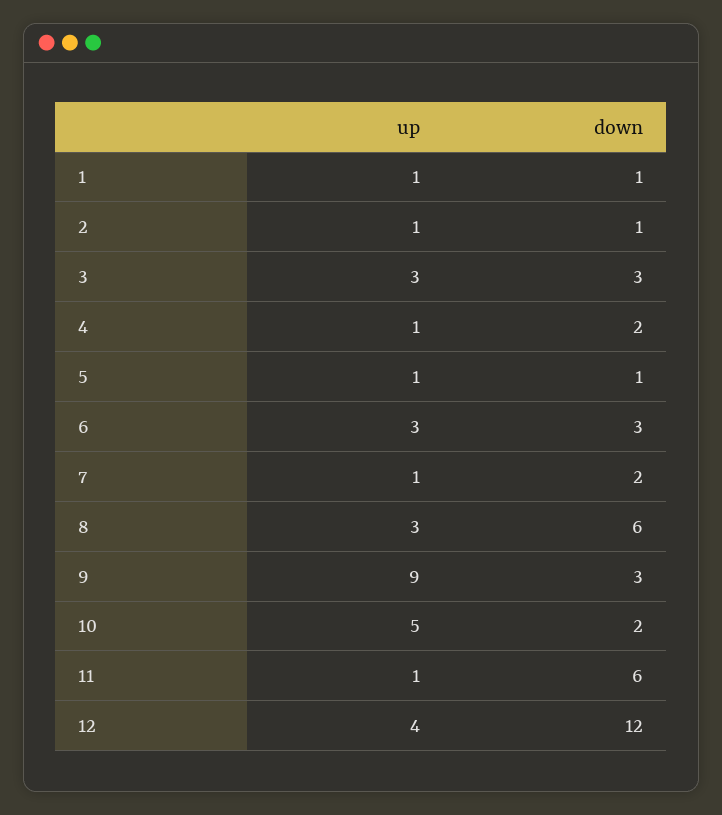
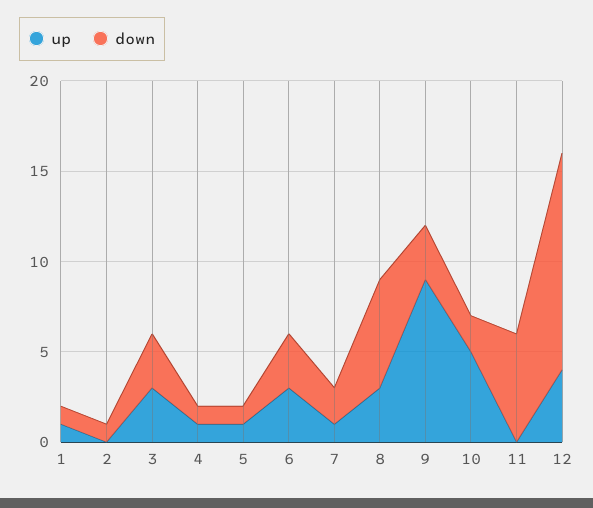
up, 2: 1 -> 0
down, 4: 2 -> 1
up, 11: 1 -> 0

